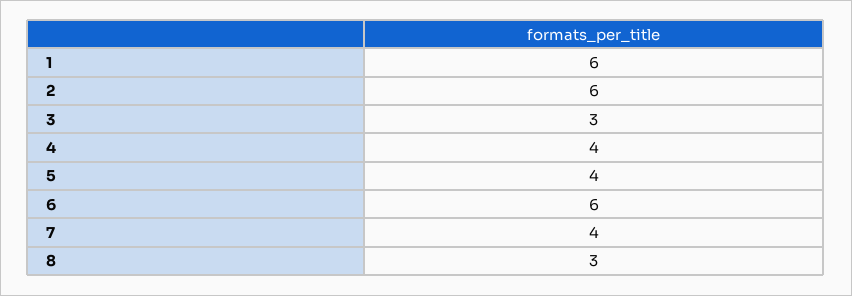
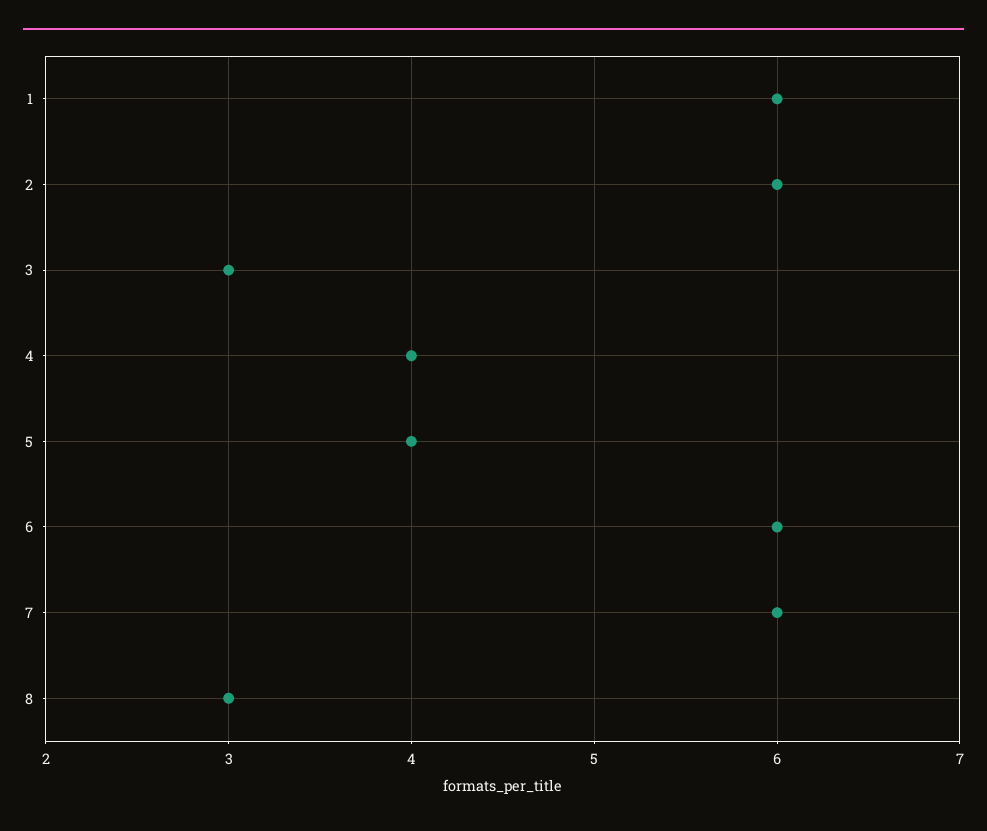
7: 4 -> 6

